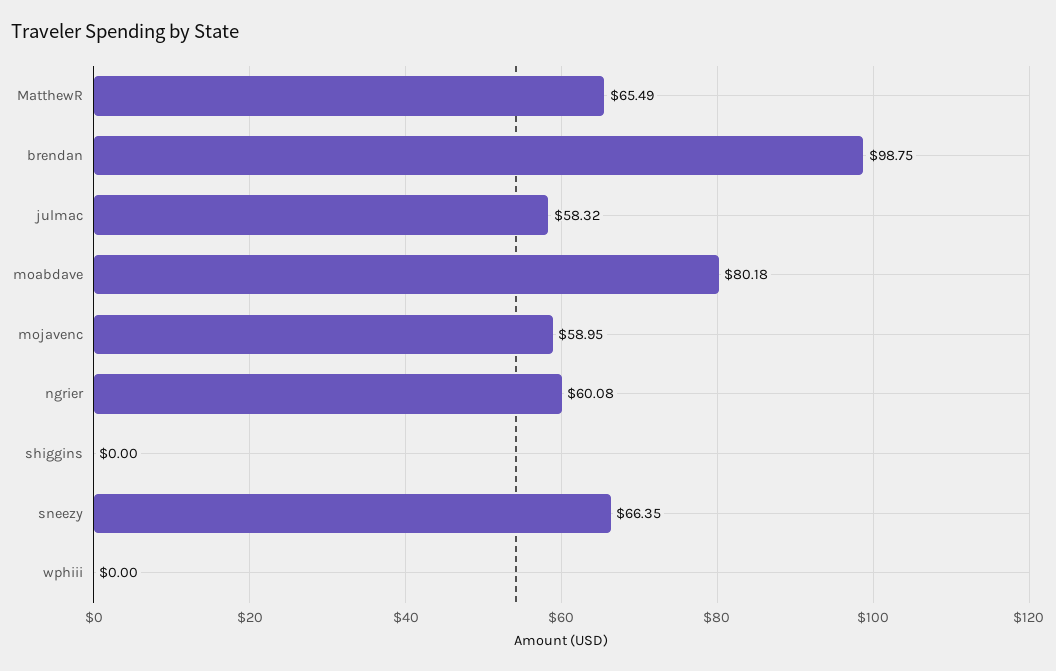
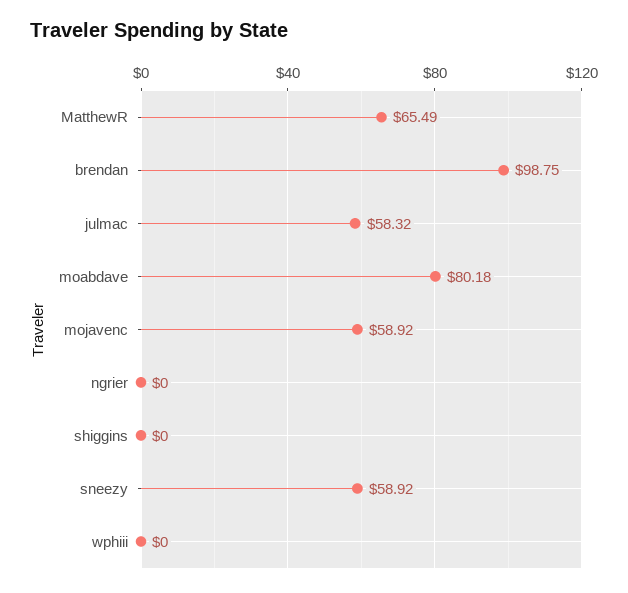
mojavenc: 58.95 -> 58.92
ngrier: 60.08 -> 0
sneezy: 66.35 -> 58.92

